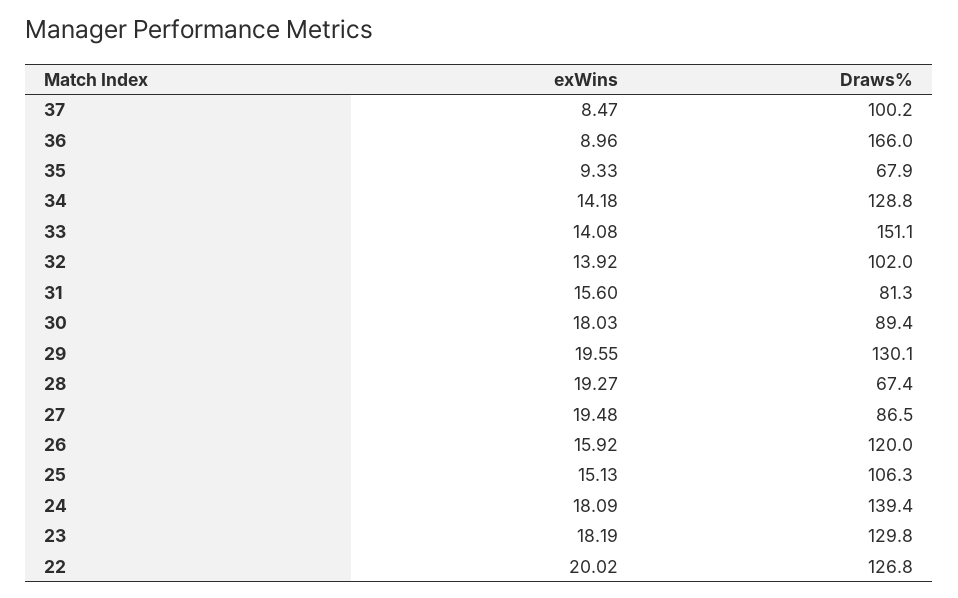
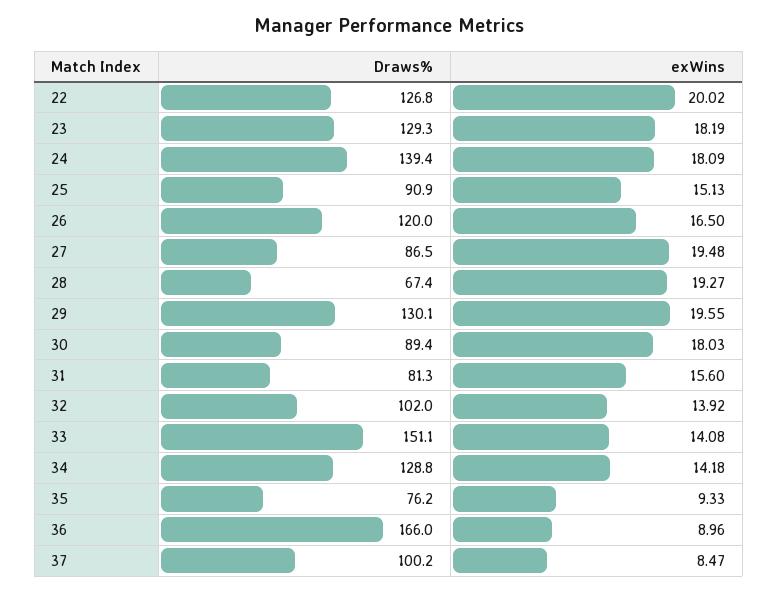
Draws%, 35: 67.9 -> 76.2
exWins, 26: 15.92 -> 16.5
Draws%, 25: 106.3 -> 90.9
Draws%, 23: 129.8 -> 129.3

